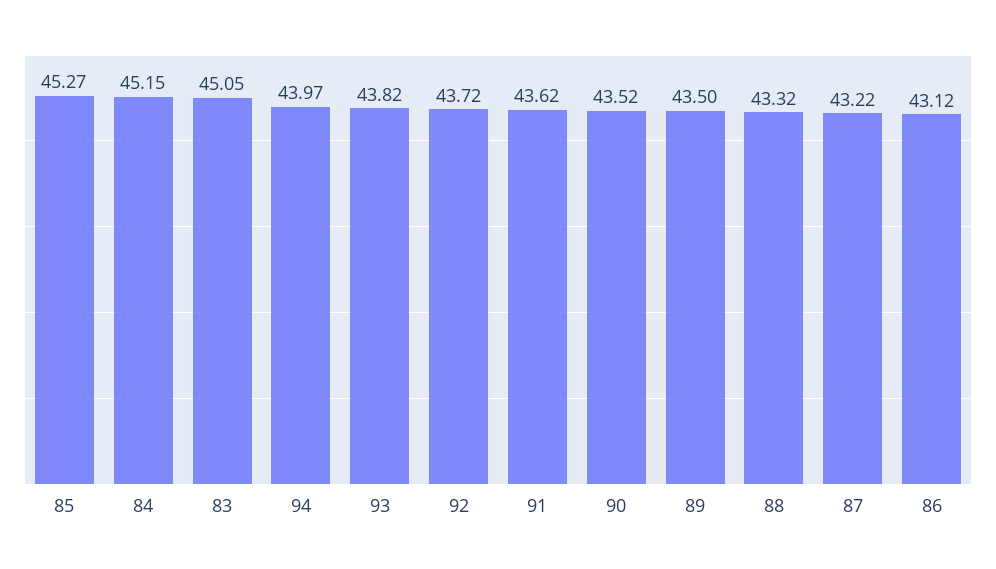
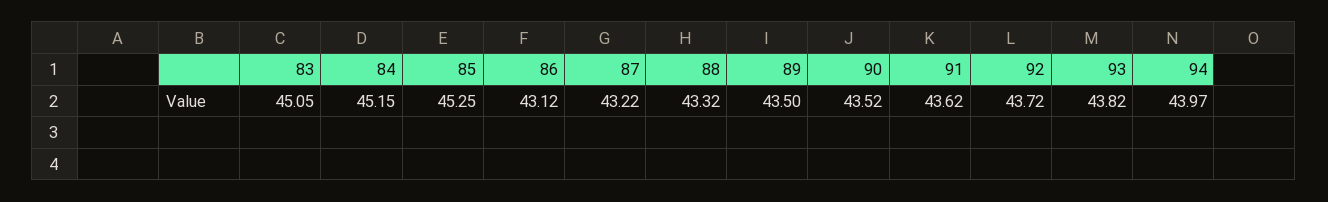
85: 45.27 -> 45.25

